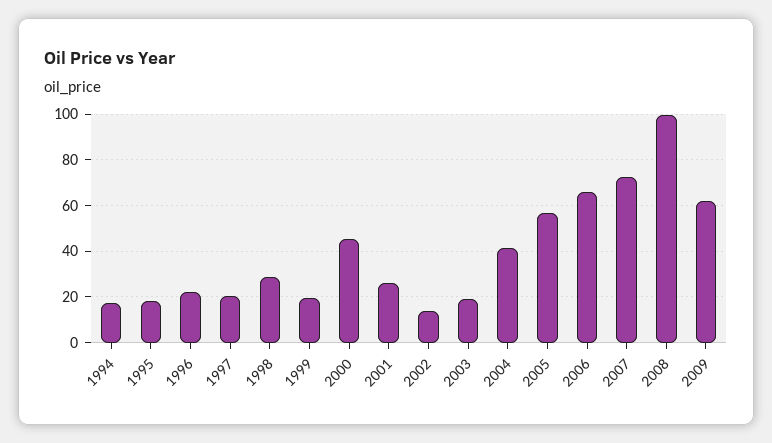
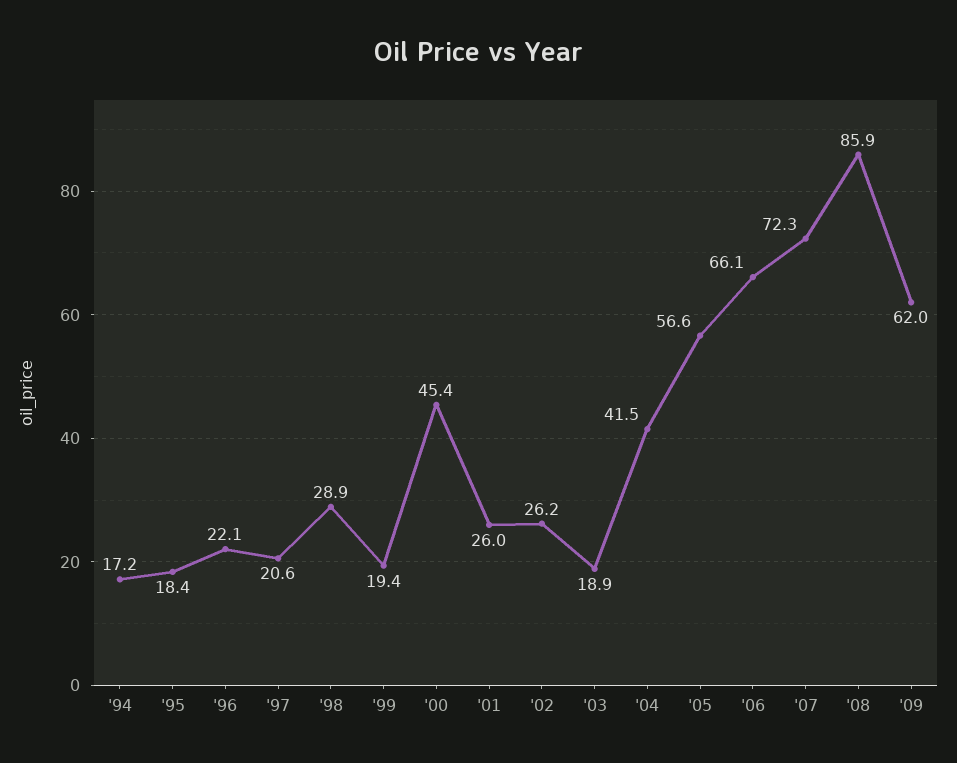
2002: 15 -> 26.2
2008: 100 -> 85.9

